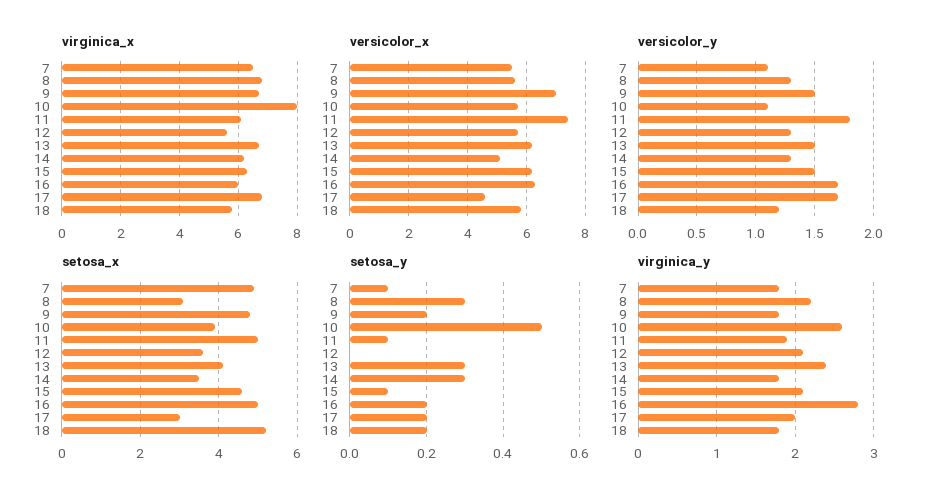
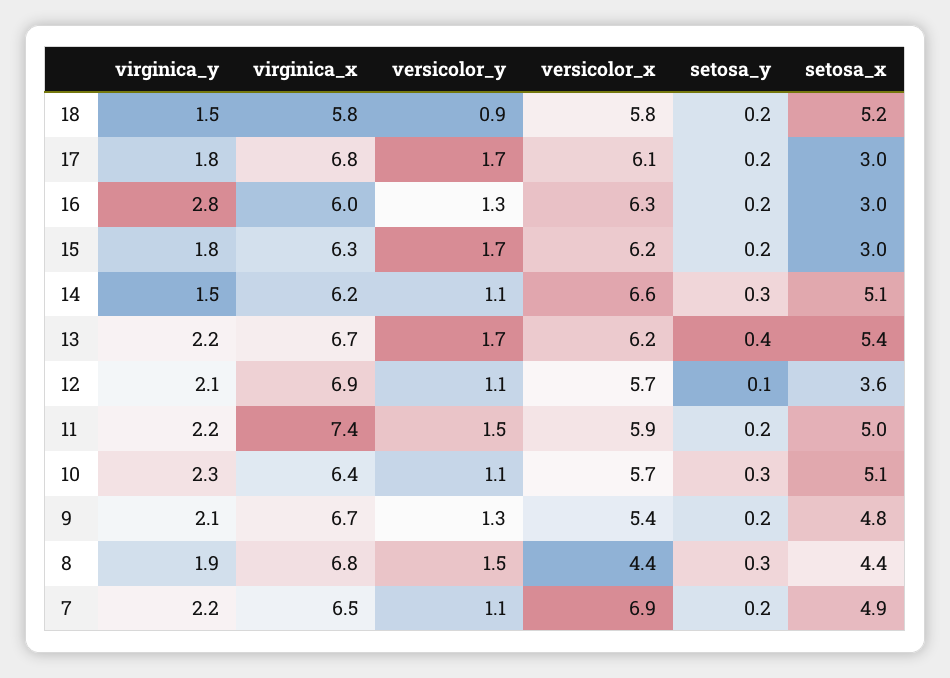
virginica_x, 10: 8 -> 6.4
virginica_x, 11: 6 -> 7.4
virginica_x, 12: 5.5 -> 6.9
versicolor_x, 7: 5.5 -> 6.9
versicolor_x, 8: 5.5 -> 4.4
versicolor_x, 9: 7 -> 5.4
versicolor_x, 11: 7.5 -> 5.9
versicolor_x, 14: 5 -> 6.6
versicolor_x, 17: 4.5 -> 6.1
versicolor_y, 8: 1.3 -> 1.5
versicolor_y, 9: 1.5 -> 1.3
versicolor_y, 11: 1.8 -> 1.5
versicolor_y, 12: 1.3 -> 1.1
versicolor_y, 13: 1.5 -> 1.7
versicolor_y, 14: 1.3 -> 1.1
versicolor_y, 15: 1.5 -> 1.7
versicolor_y, 16: 1.7 -> 1.3
versicolor_y, 18: 1.2 -> 0.9
setosa_x, 8: 3 -> 4.4
setosa_x, 10: 4 -> 5.1
setosa_x, 13: 4 -> 5.4
setosa_x, 14: 3.5 -> 5.1
setosa_x, 15: 4.5 -> 3
setosa_x, 16: 5 -> 3
setosa_y, 7: 0.1 -> 0.2
setosa_y, 10: 0.5 -> 0.3
setosa_y, 11: 0.1 -> 0.2
setosa_y, 12: 0 -> 0.1
setosa_y, 13: 0.3 -> 0.4
setosa_y, 15: 0.1 -> 0.2
virginica_y, 7: 1.8 -> 2.2
virginica_y, 8: 2.2 -> 1.9
virginica_y, 9: 1.8 -> 2.1
virginica_y, 10: 2.6 -> 2.3
virginica_y, 11: 1.9 -> 2.2
virginica_y, 13: 2.4 -> 2.2
virginica_y, 14: 1.8 -> 1.5
virginica_y, 15: 2.1 -> 1.8
virginica_y, 17: 2 -> 1.8
virginica_y, 18: 1.8 -> 1.5

